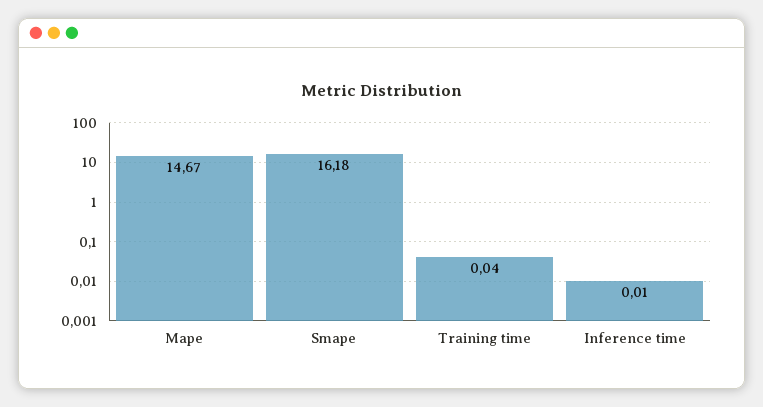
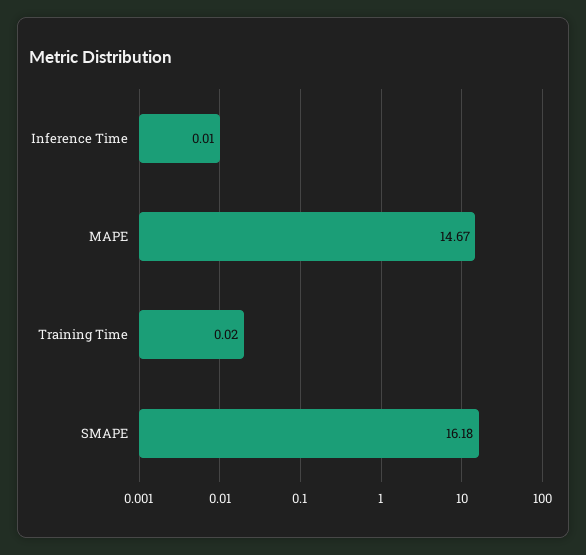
Training time: 0.04 -> 0.02

